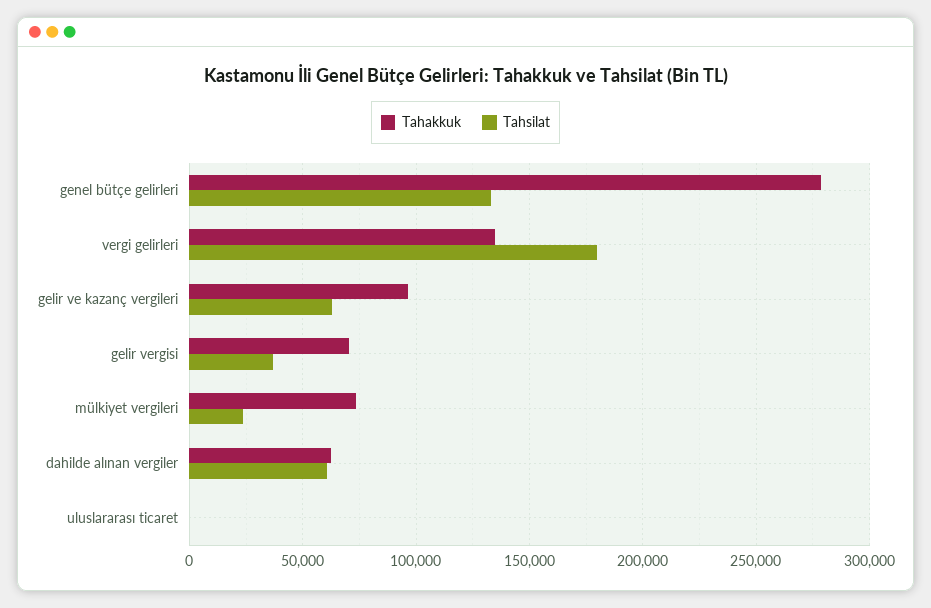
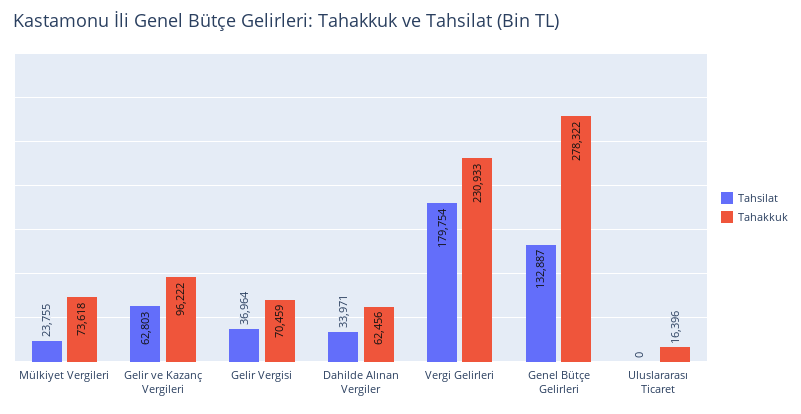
Tahakkuk, vergi gelirleri: 135000 -> 230933
Tahsilat, dahilde alınan vergiler: 60000 -> 33971
Tahakkuk, uluslararası ticaret: 0 -> 16396

